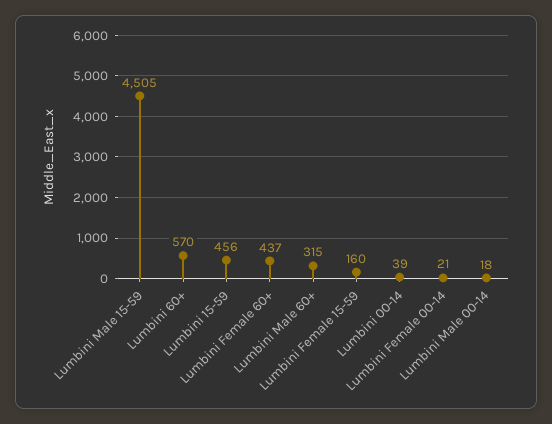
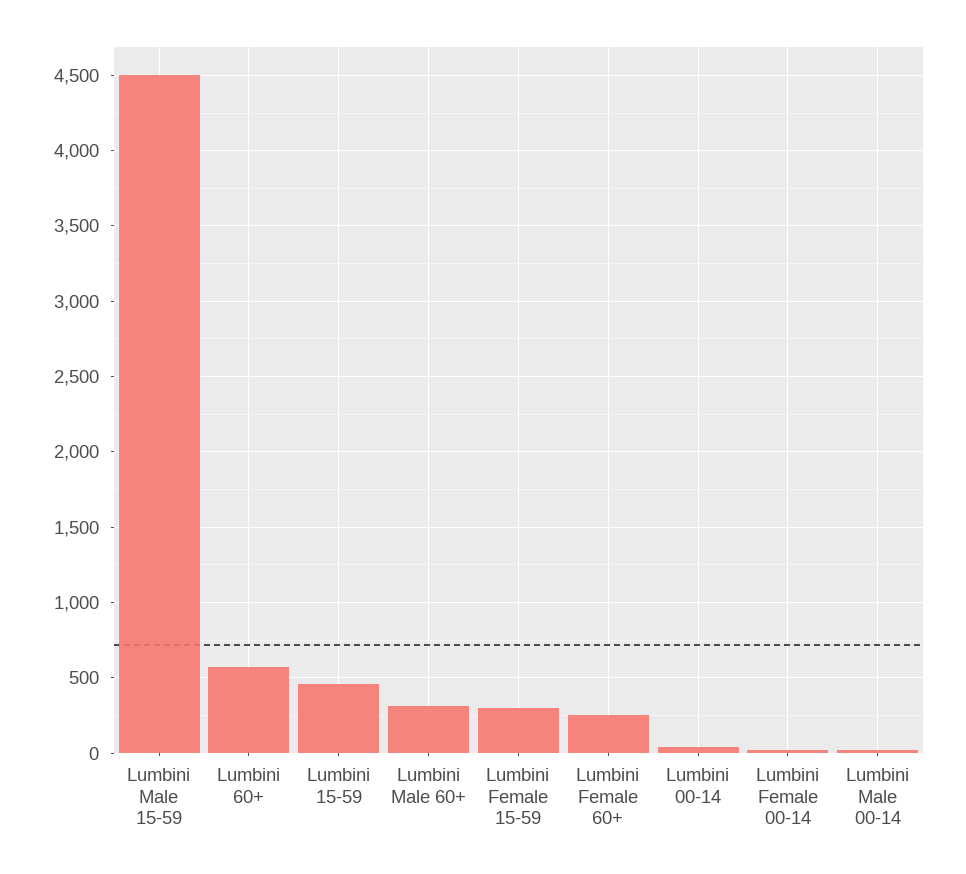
Lumbini Female 60+: 437 -> 250
Lumbini Female 15-59: 160 -> 300

